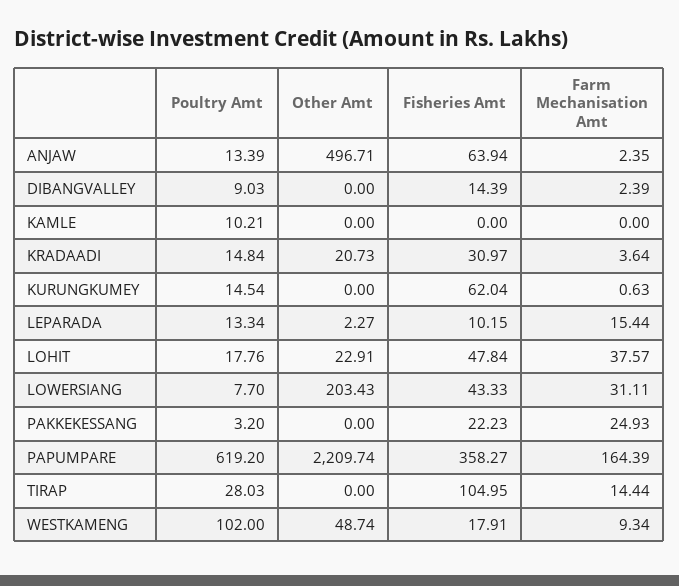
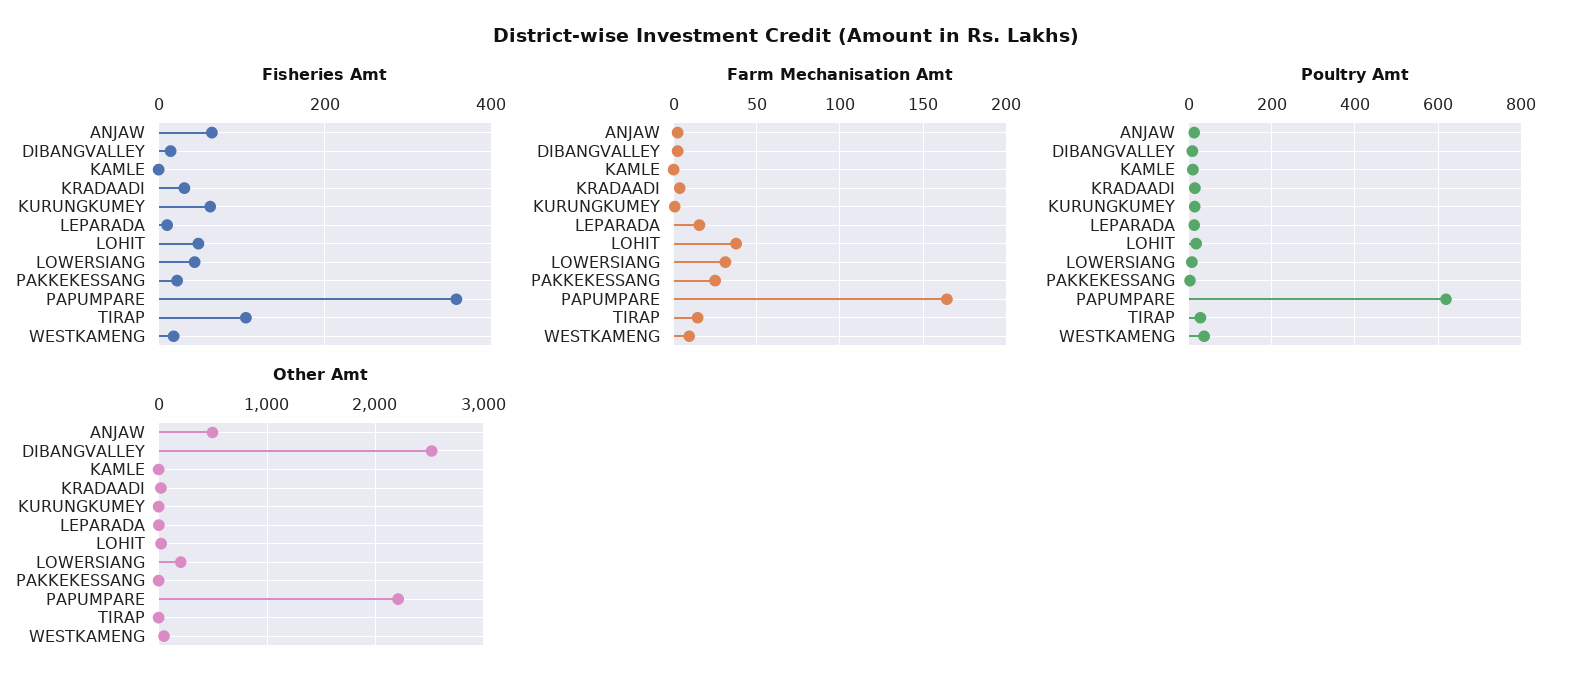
Other Amt, DIBANGVALLEY: 0 -> 2500
Poultry Amt, WESTKAMENG: 102 -> 40

